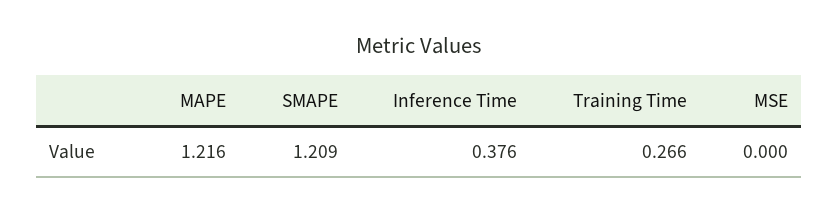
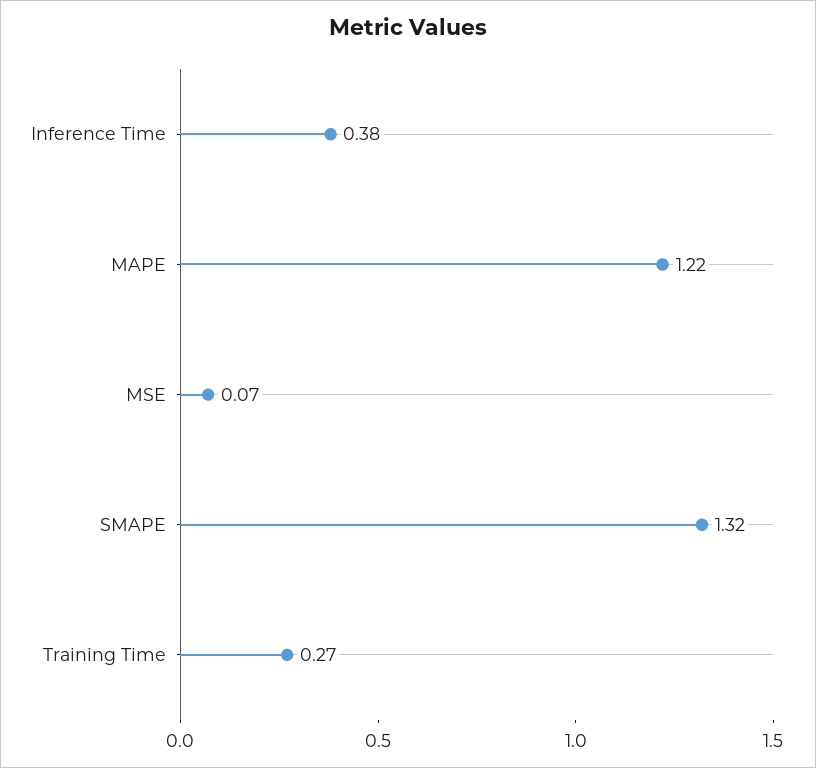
SMAPE: 1.209 -> 1.32
MSE: 0 -> 0.07

